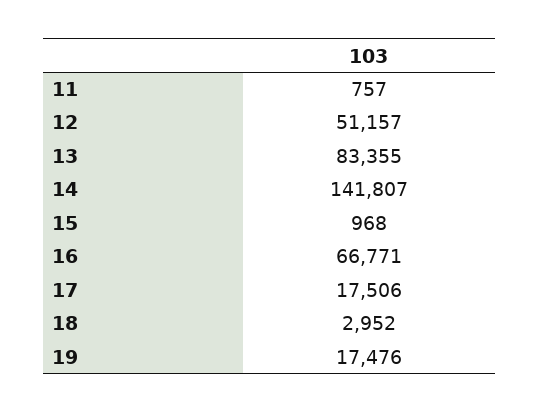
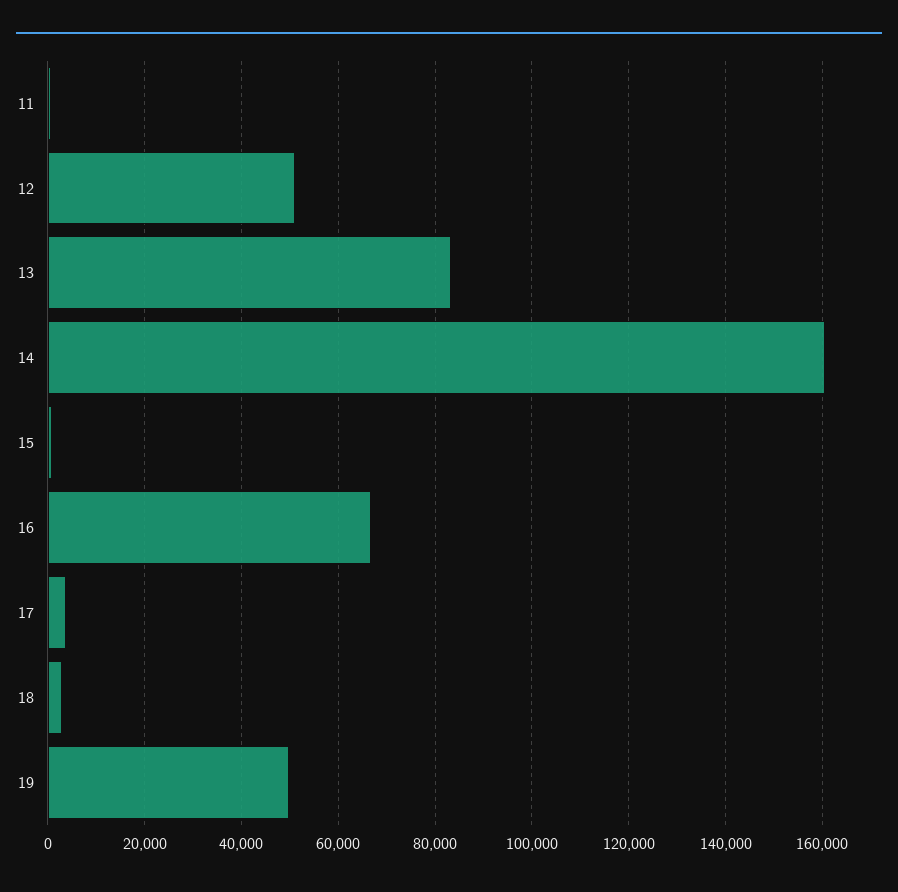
14: 141807 -> 160000
17: 17506 -> 4000
19: 17476 -> 50000

